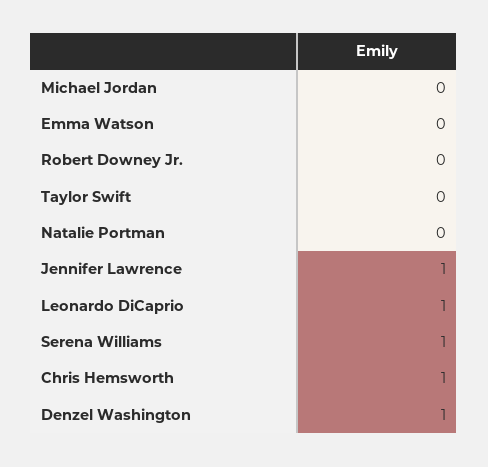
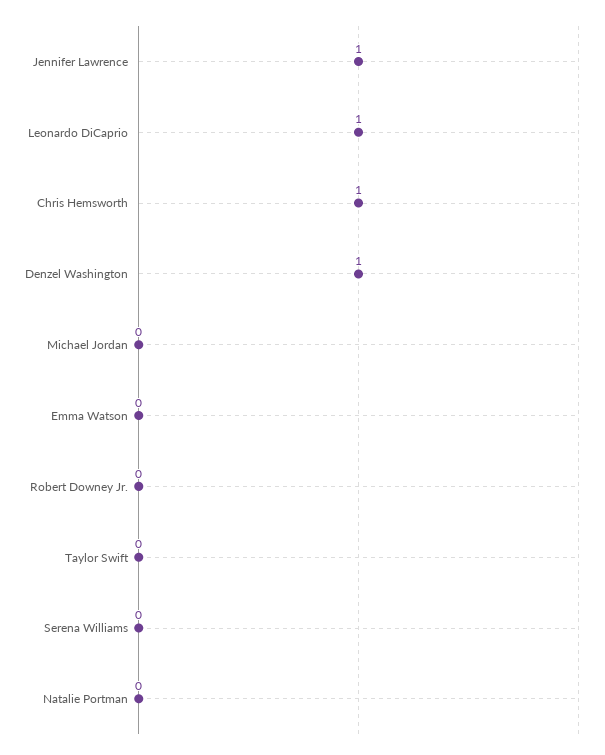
Serena Williams: 1 -> 0

